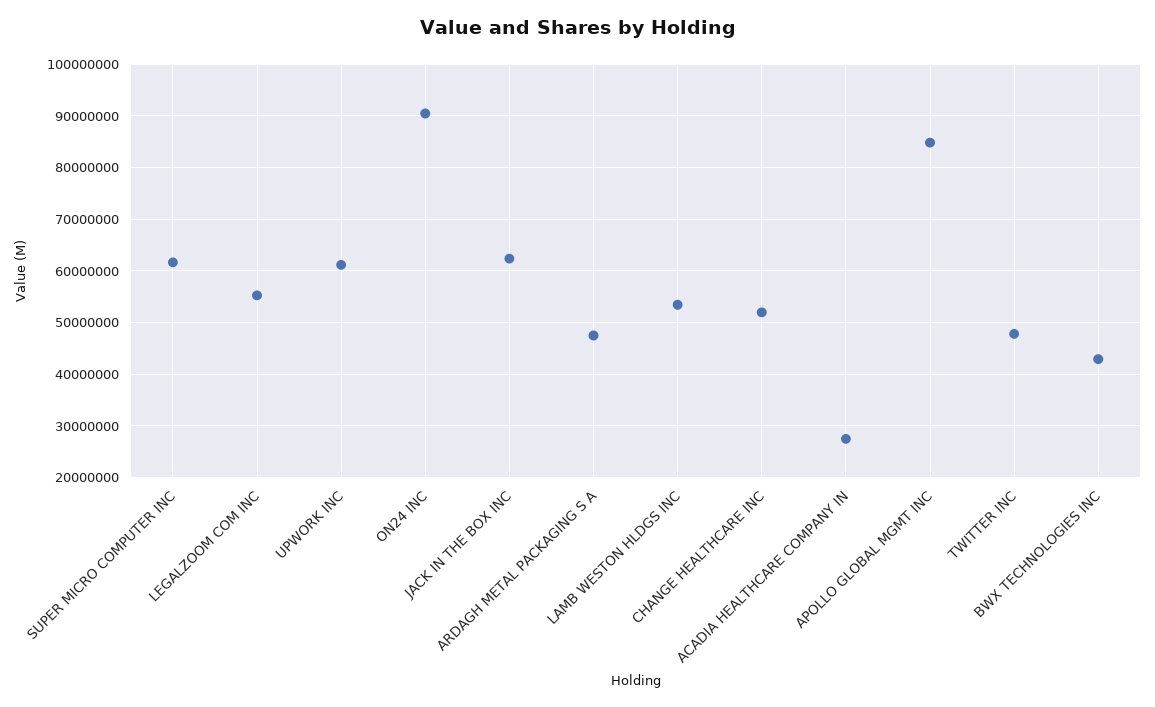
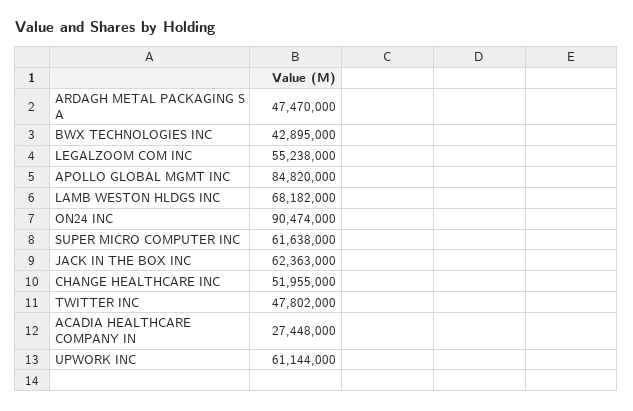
LAMB WESTON HLDGS INC: 54000000 -> 68182000

